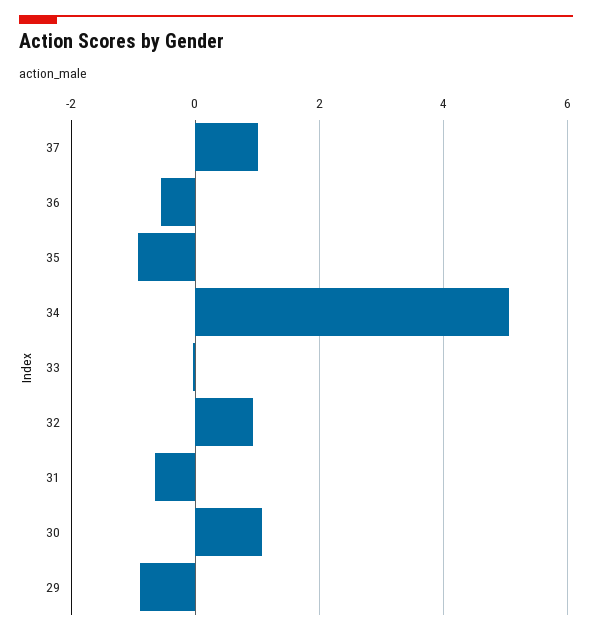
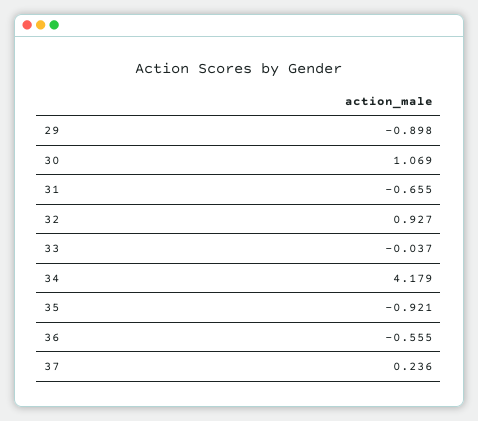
37: 1 -> 0.236
34: 5 -> 4.179

